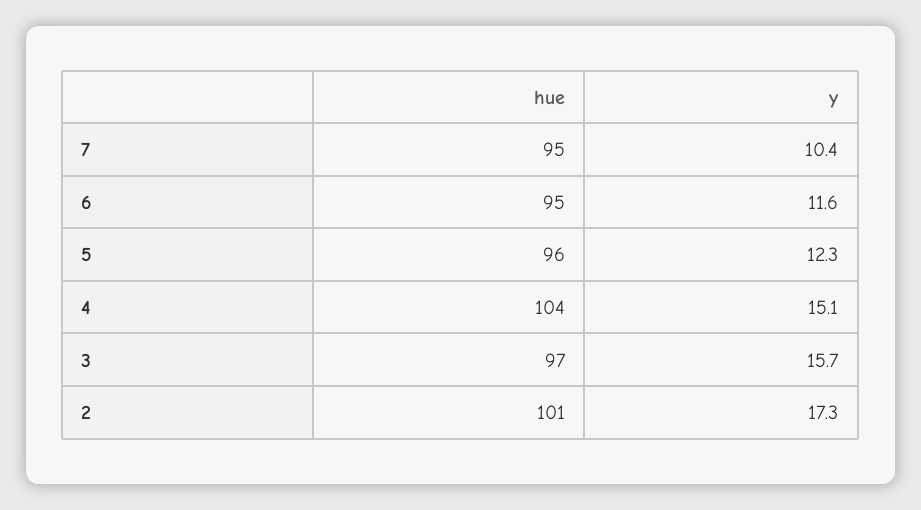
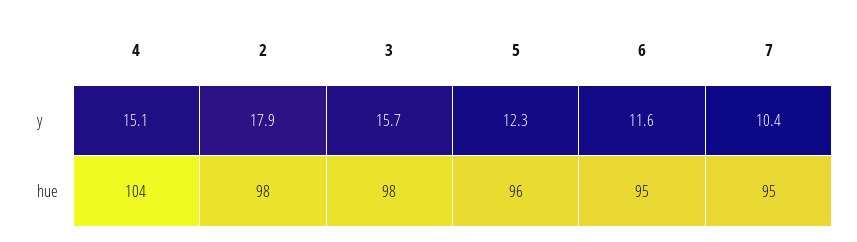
hue, 3: 97 -> 98
hue, 2: 101 -> 98
y, 2: 17.3 -> 17.9

